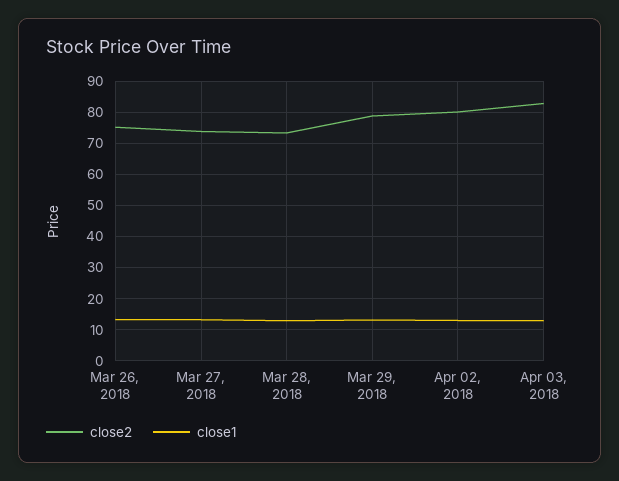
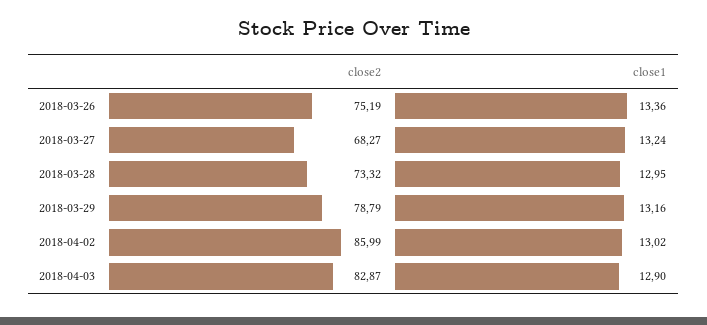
close2, Mar 27, 2018: 74 -> 68.27
close2, Apr 02, 2018: 80 -> 85.99

